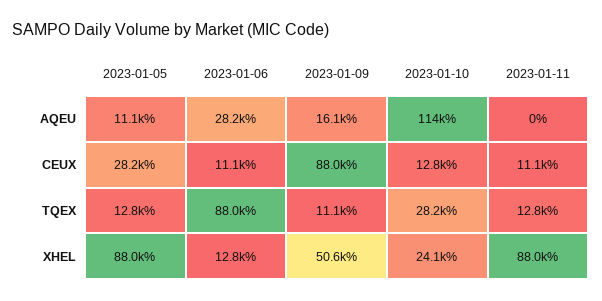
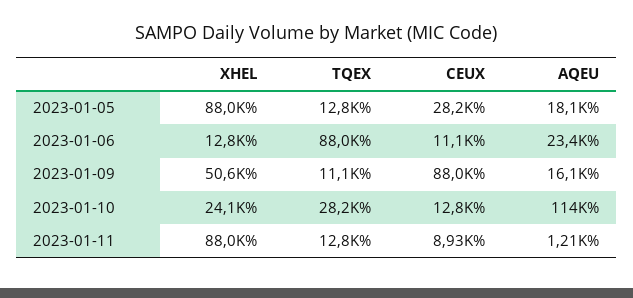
2023-01-05, AQEU: 11100 -> 18100
2023-01-06, AQEU: 28200 -> 23400
2023-01-11, AQEU: 0 -> 1210
2023-01-11, CEUX: 11100 -> 8930

